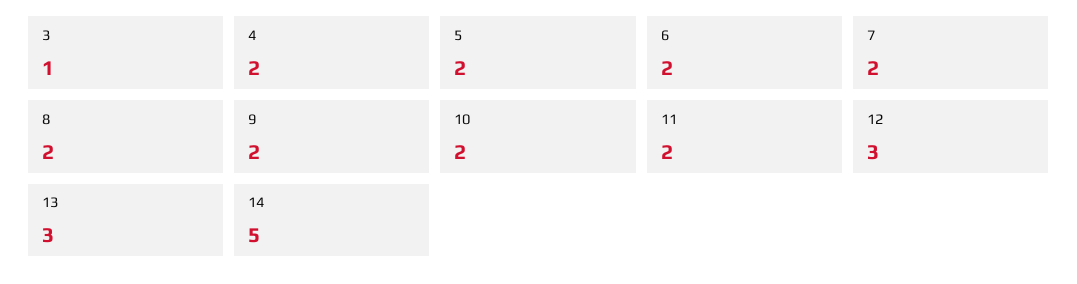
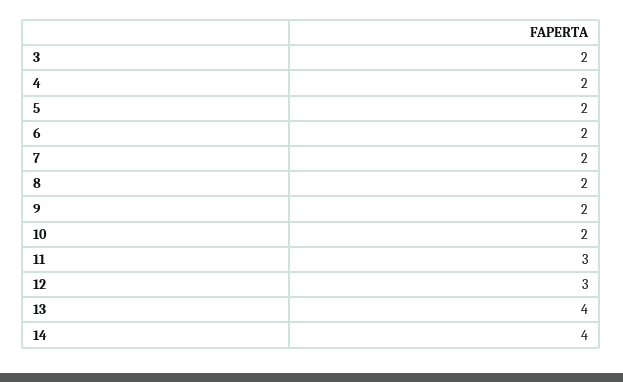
3: 1 -> 2
11: 2 -> 3
13: 3 -> 4
14: 5 -> 4

